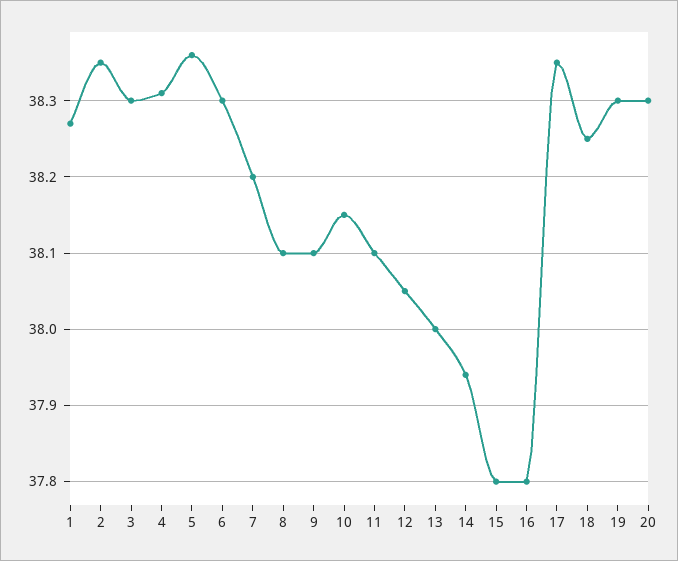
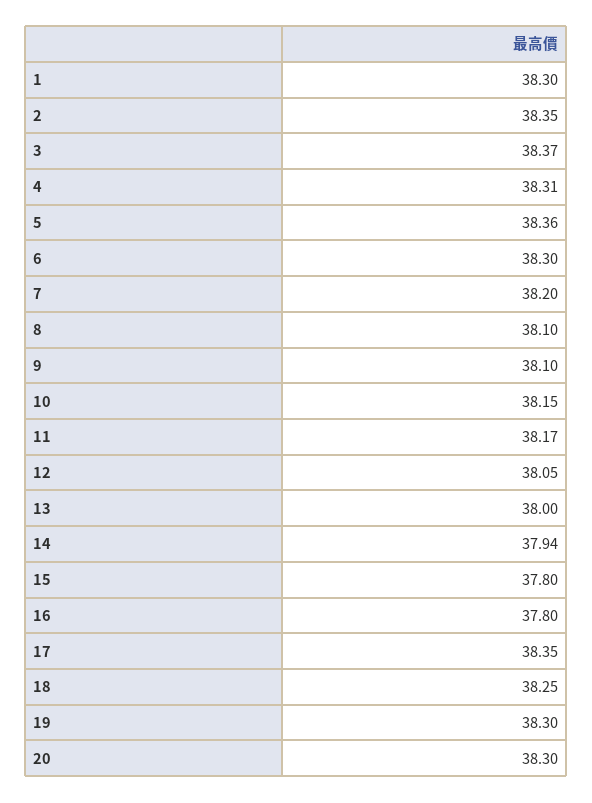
1: 38.27 -> 38.3
3: 38.3 -> 38.37
11: 38.1 -> 38.17

